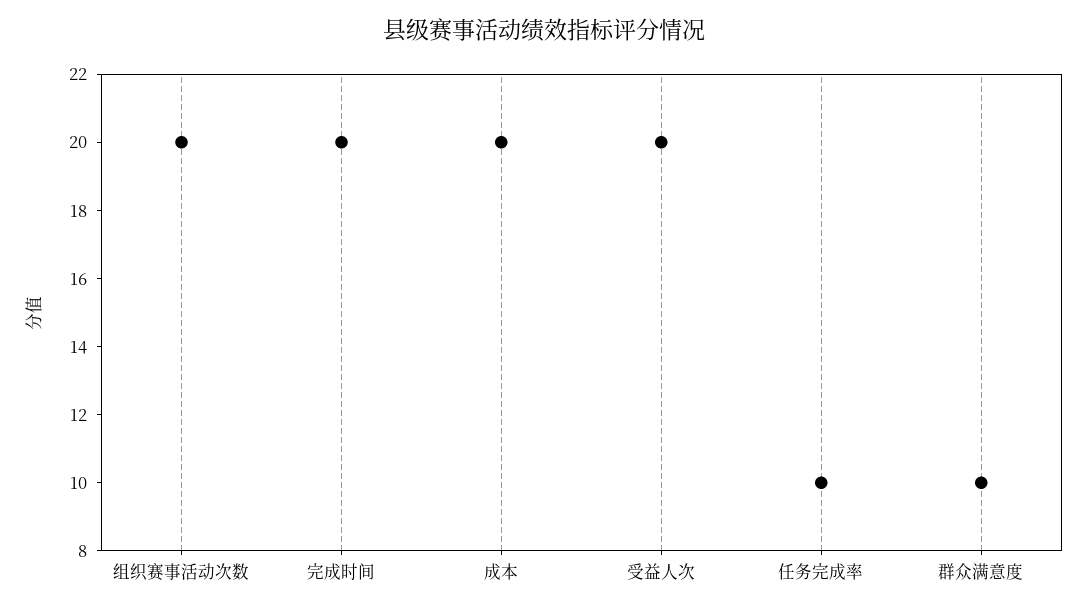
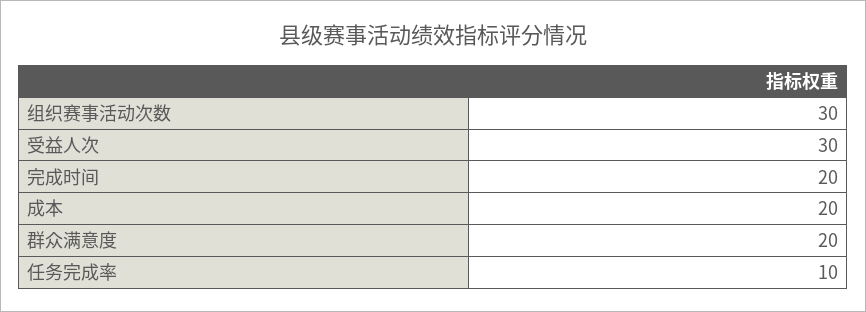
组织赛事活动次数: 20 -> 30
受益人次: 20 -> 30
群众满意度: 10 -> 20

